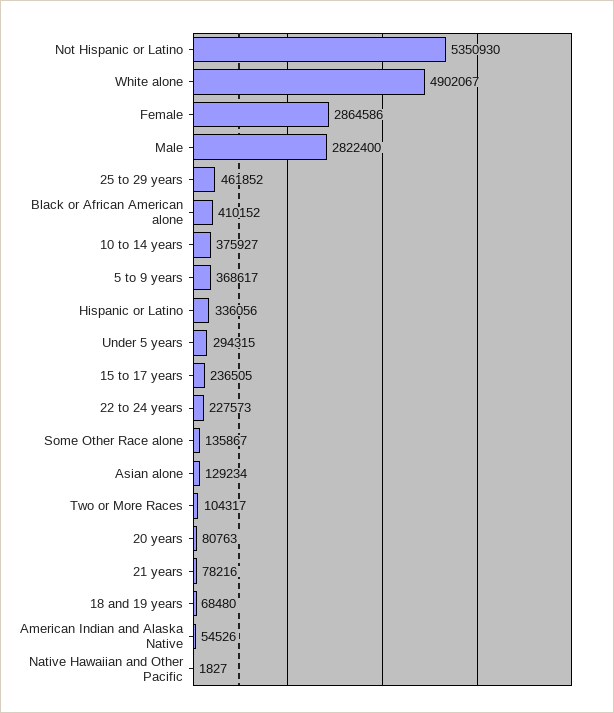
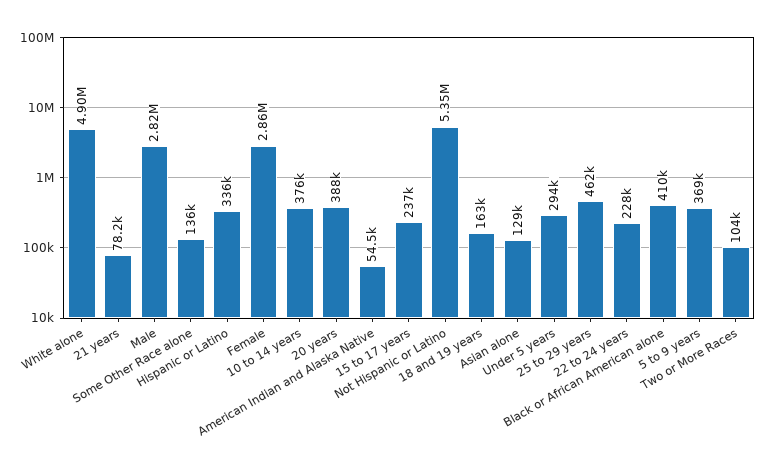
20 years: 80763 -> 388000
18 and 19 years: 68480 -> 163000
Native Hawaiian and Other Pacific: 1827 -> none

